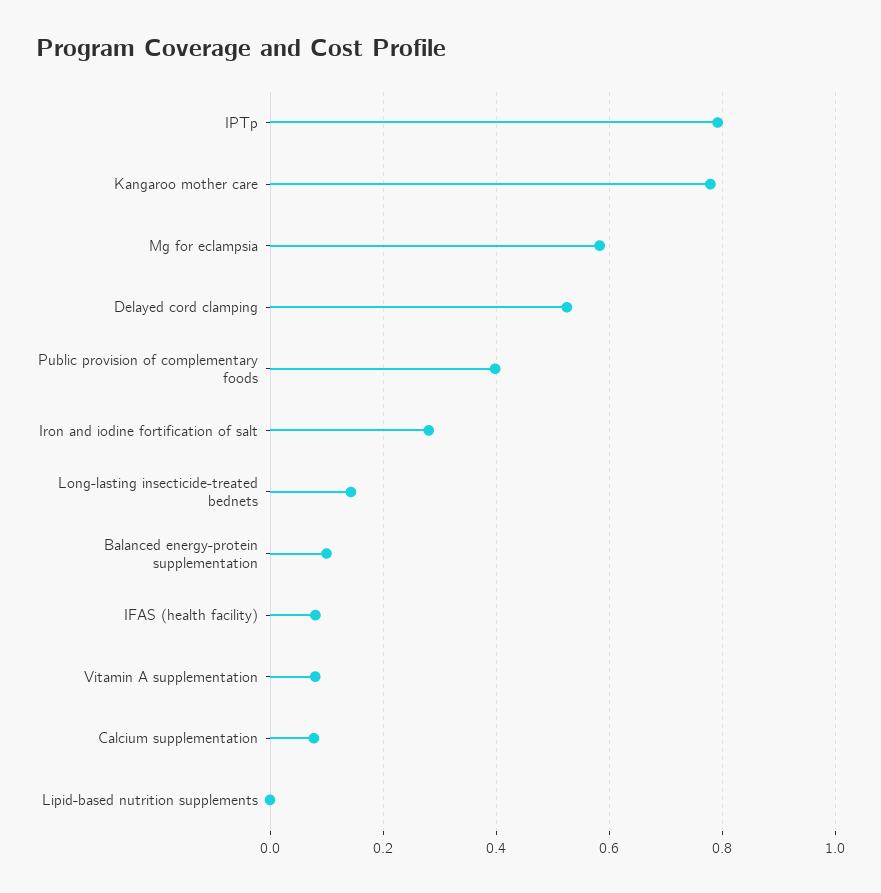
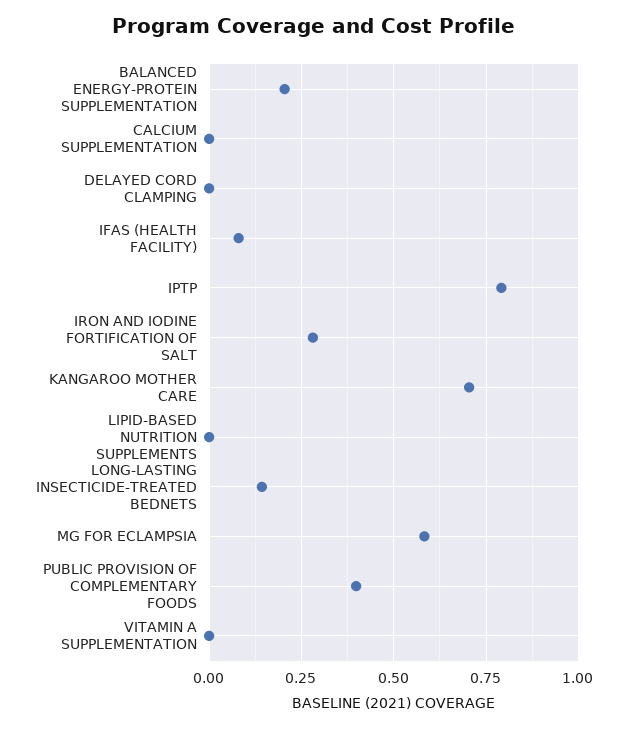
Kangaroo mother care: 0.78 -> 0.7
Delayed cord clamping: 0.52 -> 0
Balanced energy-protein supplementation: 0.1 -> 0.2
Vitamin A supplementation: 0.08 -> 0
Calcium supplementation: 0.08 -> 0

